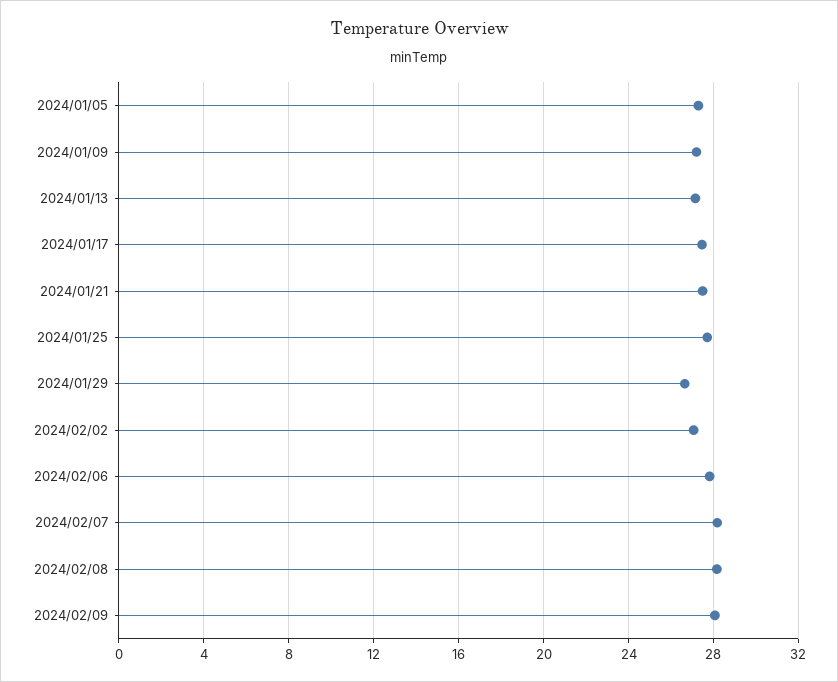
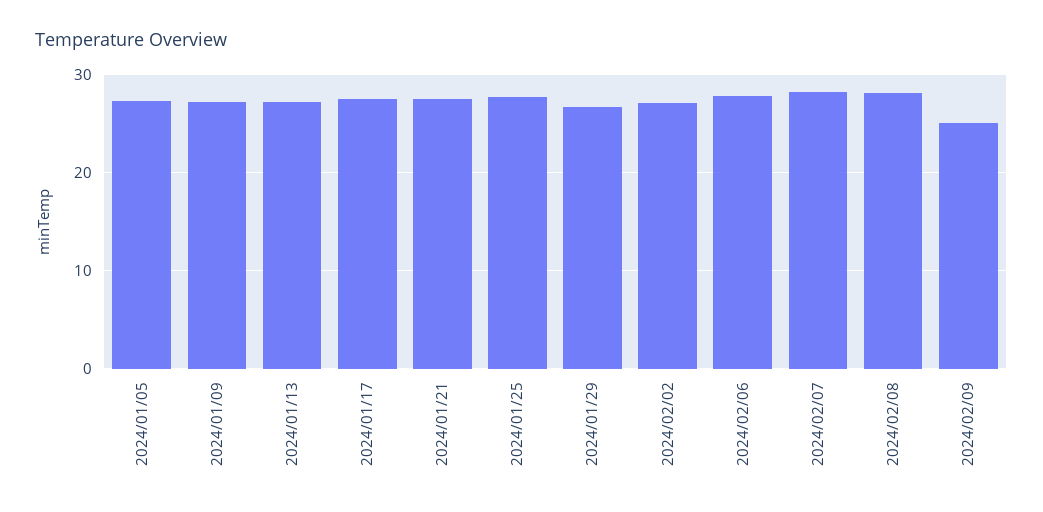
2024/02/09: 28 -> 25

